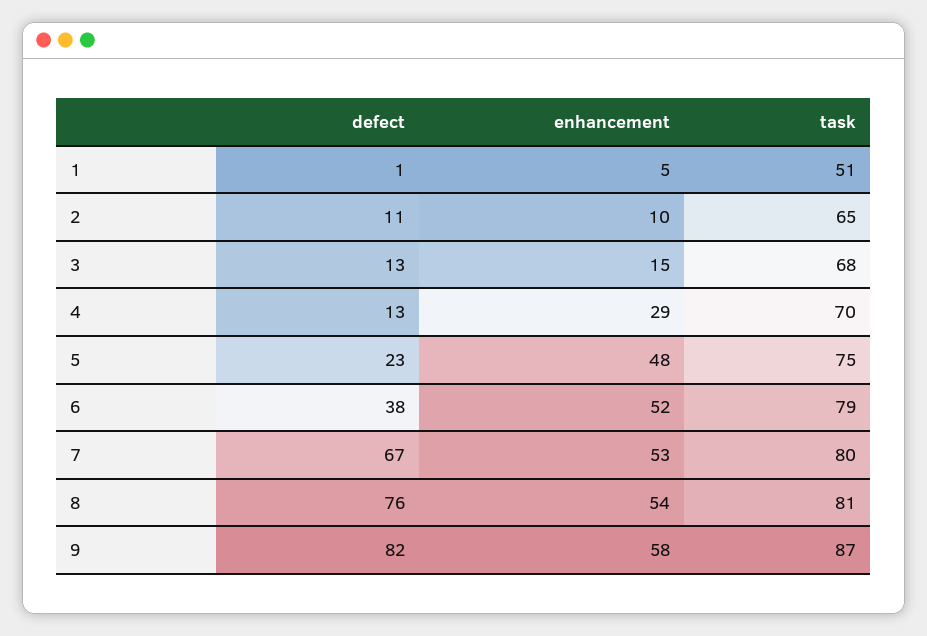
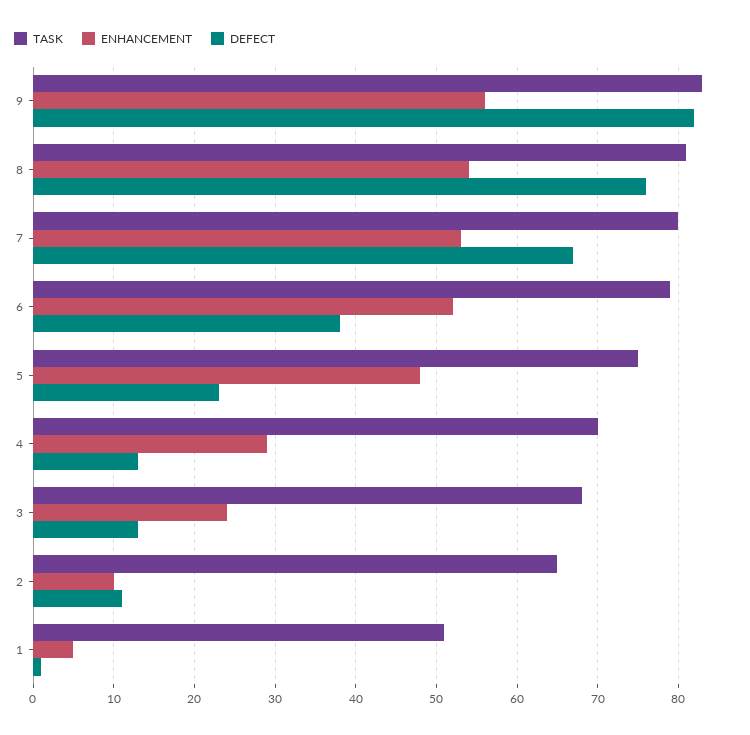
enhancement, 3: 15 -> 24
enhancement, 9: 58 -> 56
task, 9: 87 -> 83

